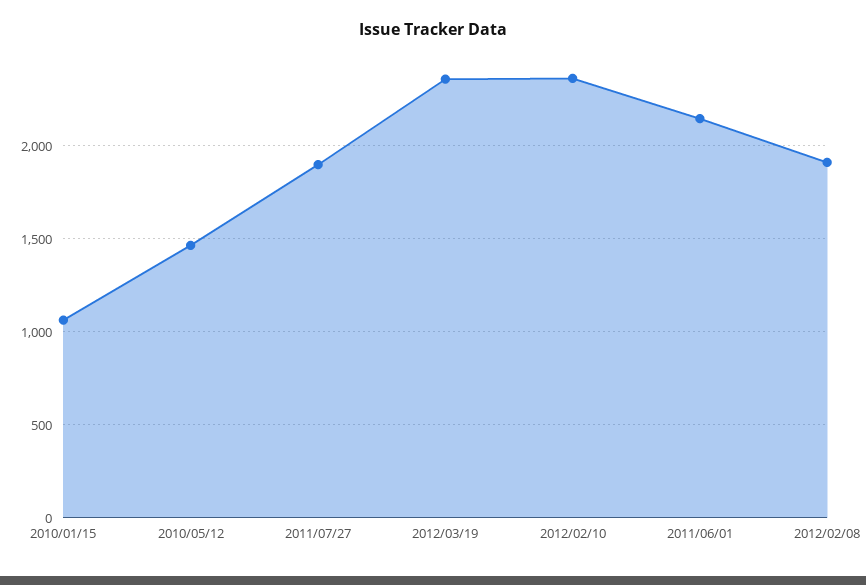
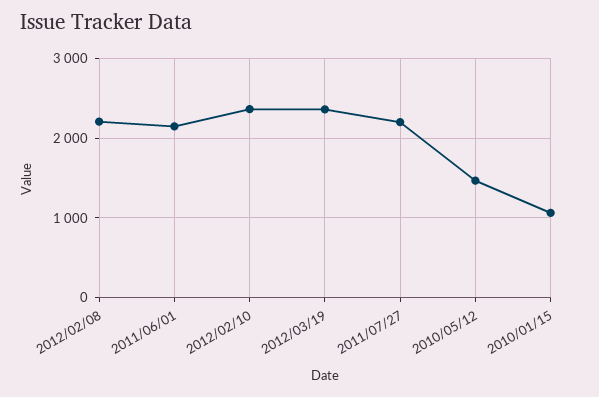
2011/07/27: 1900 -> 2200
2012/02/08: 1900 -> 2200

